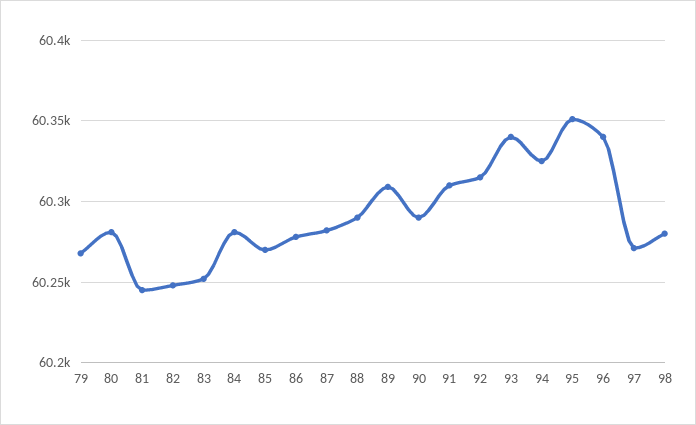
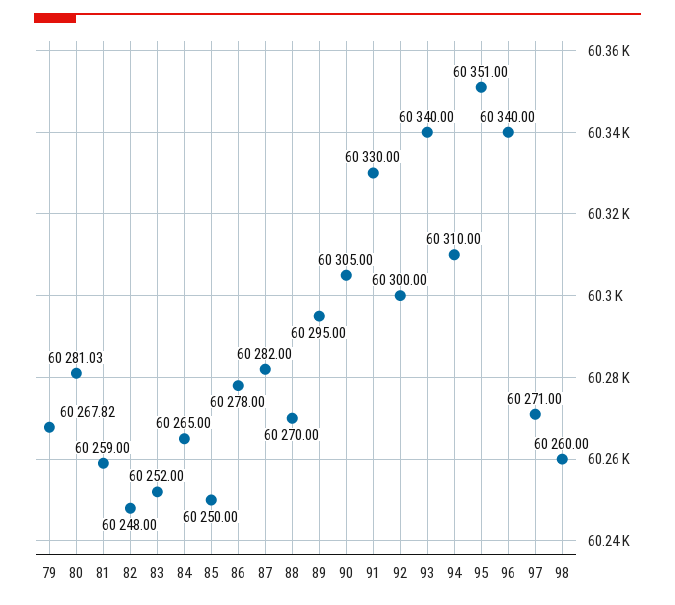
81: 60245 -> 60259
84: 60280 -> 60265
85: 60270 -> 60250
88: 60290 -> 60270
89: 60310 -> 60295
90: 60290 -> 60305
91: 60310 -> 60330
92: 60315 -> 60300
94: 60325 -> 60310
98: 60280 -> 60260

